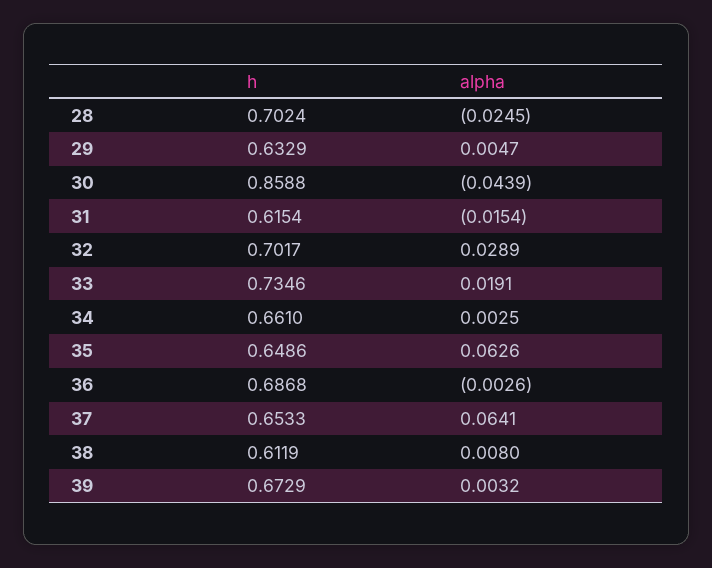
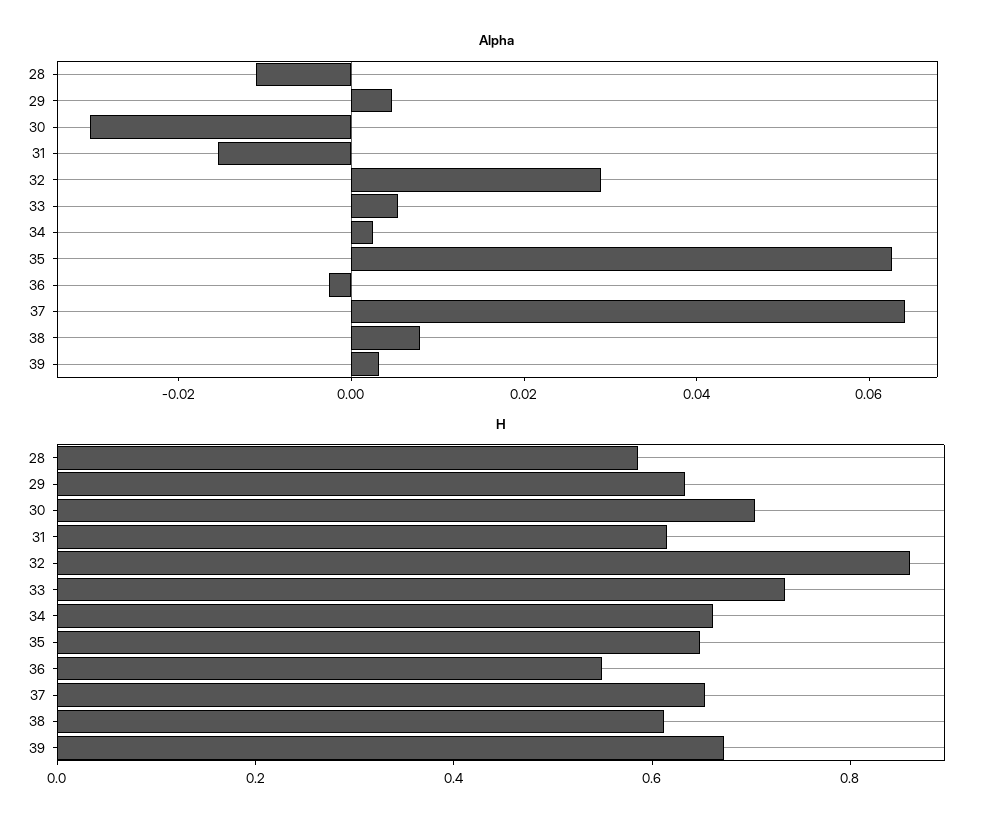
h, 28: 0.7024 -> 0.6
alpha, 28: -0.0245 -> -0.01
h, 30: 0.8588 -> 0.7
alpha, 30: -0.0439 -> -0.03
h, 32: 0.7017 -> 0.85
alpha, 33: 0.0191 -> 0.005
h, 36: 0.6868 -> 0.55

